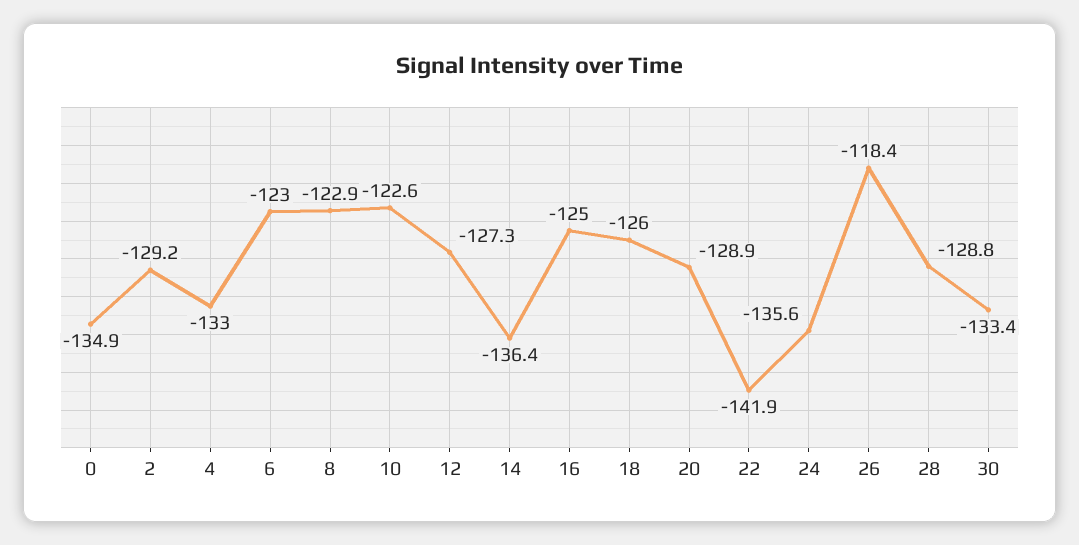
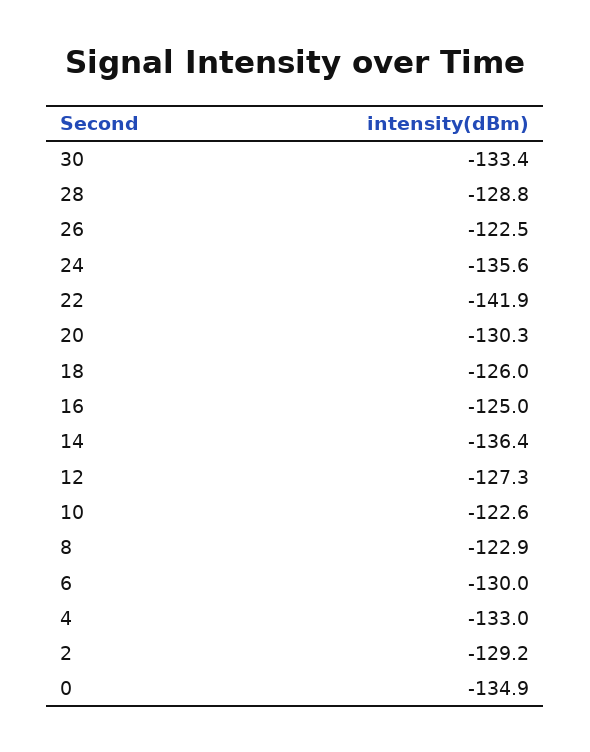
6: -123 -> -130
20: -128.9 -> -130.3
26: -118.4 -> -122.5

